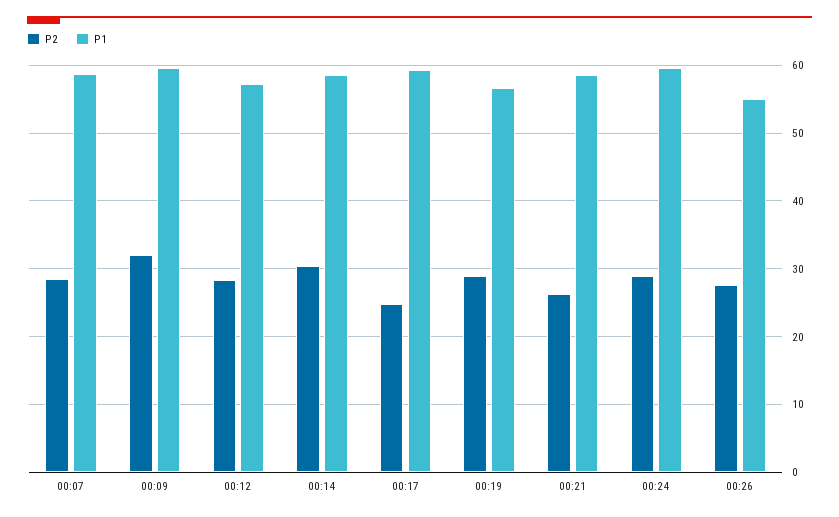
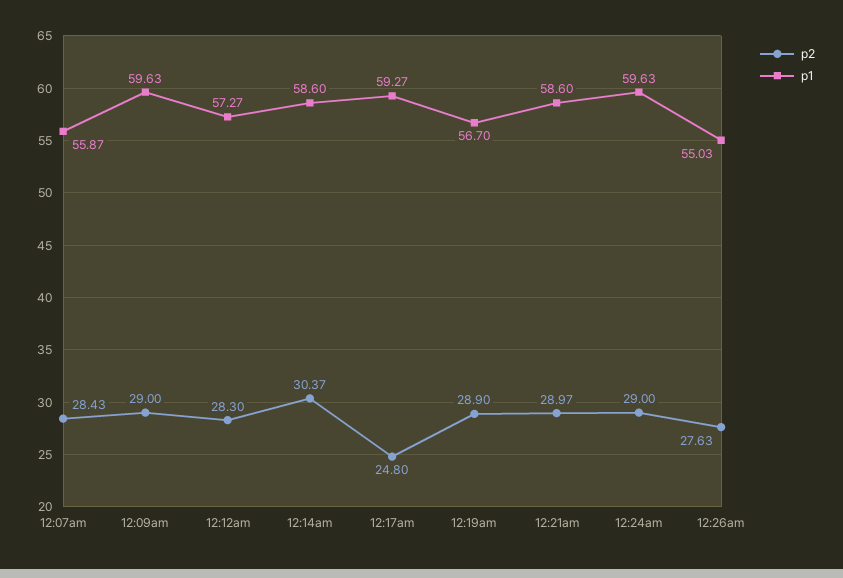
P1, 00:07: 59 -> 55.87
P2, 00:09: 32 -> 29
P2, 00:21: 26 -> 28.97

